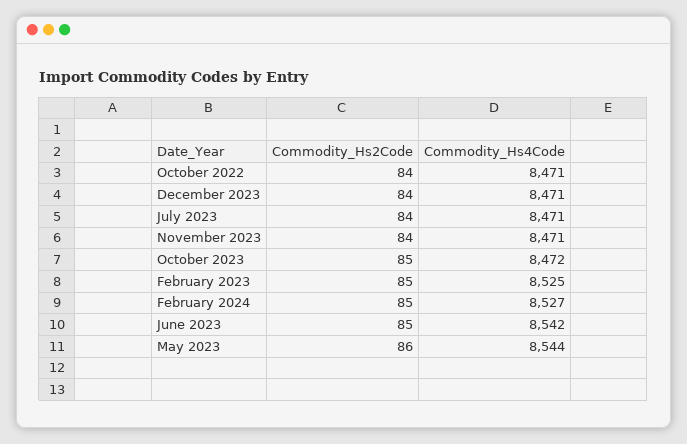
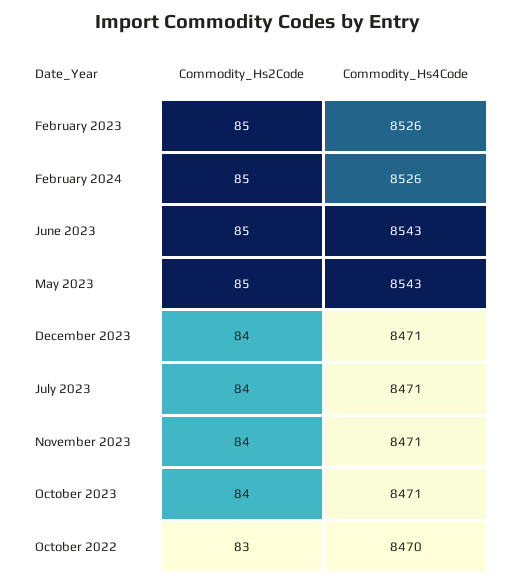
Commodity_Hs2Code, October 2022: 84 -> 83
Commodity_Hs4Code, October 2022: 8471 -> 8470
Commodity_Hs2Code, October 2023: 85 -> 84
Commodity_Hs4Code, October 2023: 8472 -> 8471
Commodity_Hs4Code, February 2023: 8525 -> 8526
Commodity_Hs4Code, February 2024: 8527 -> 8526
Commodity_Hs4Code, June 2023: 8542 -> 8543
Commodity_Hs2Code, May 2023: 86 -> 85
Commodity_Hs4Code, May 2023: 8544 -> 8543

